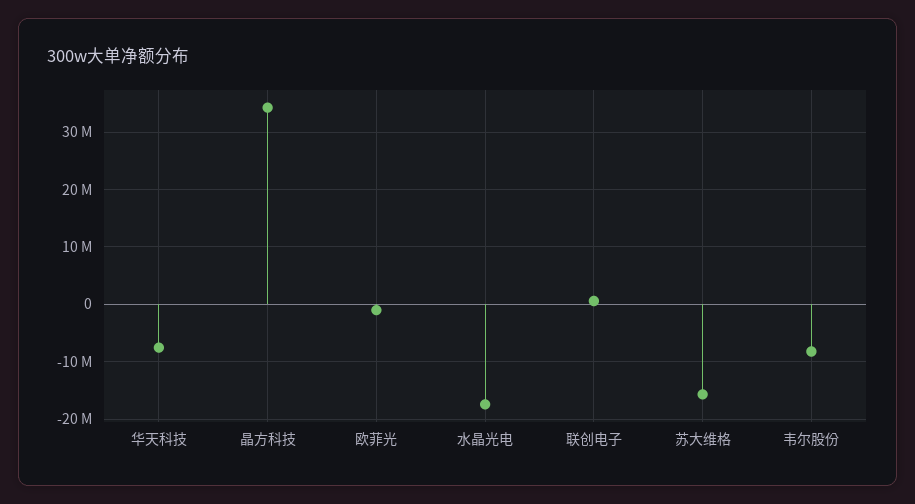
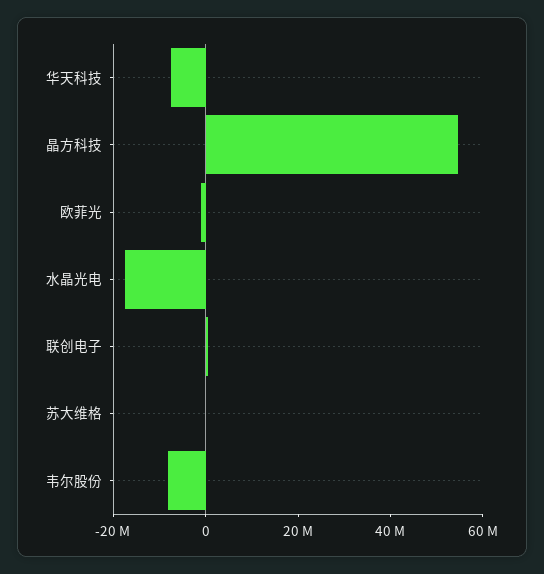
晶方科技: 34000000 -> 55000000
苏大维格: -16000000 -> 0

